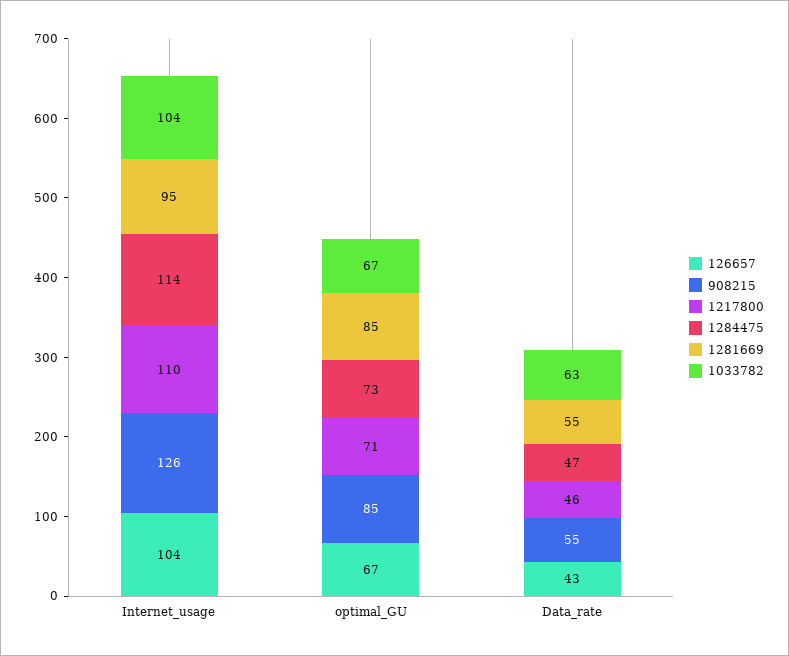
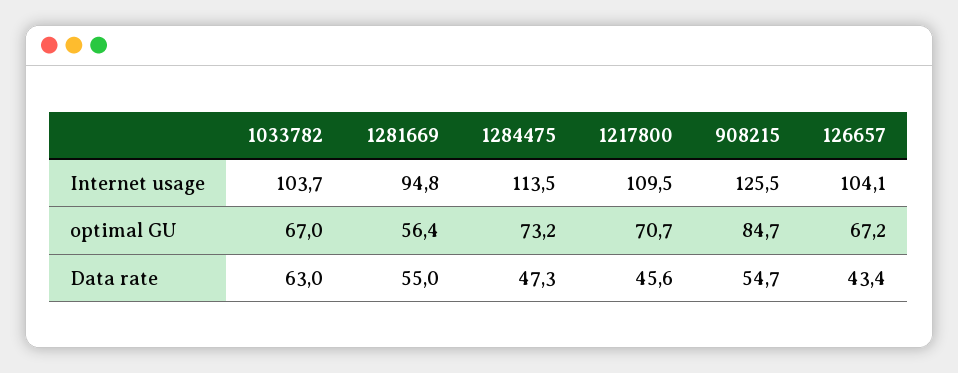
1281669, optimal_GU: 85 -> 56.4

